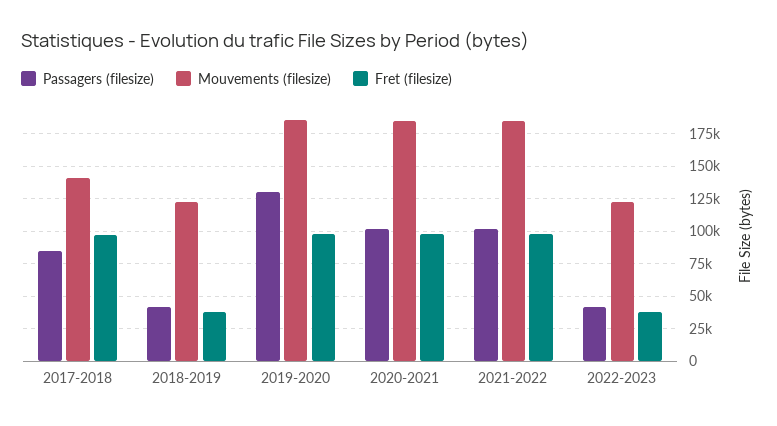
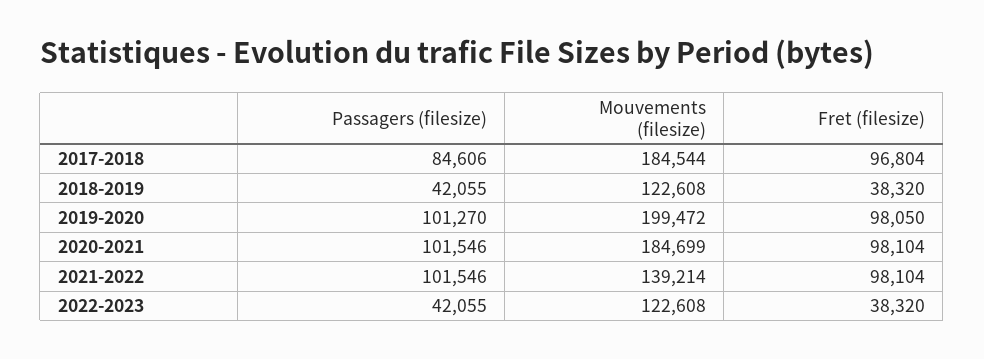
Mouvements (filesize), 2017-2018: 140000 -> 184544
Passagers (filesize), 2019-2020: 130000 -> 101270
Mouvements (filesize), 2019-2020: 185000 -> 199472
Mouvements (filesize), 2021-2022: 185000 -> 139214

